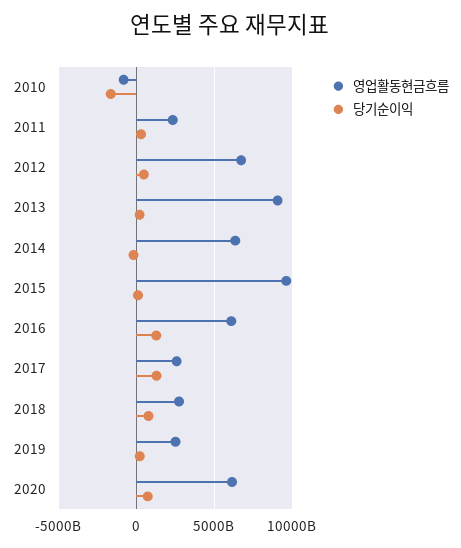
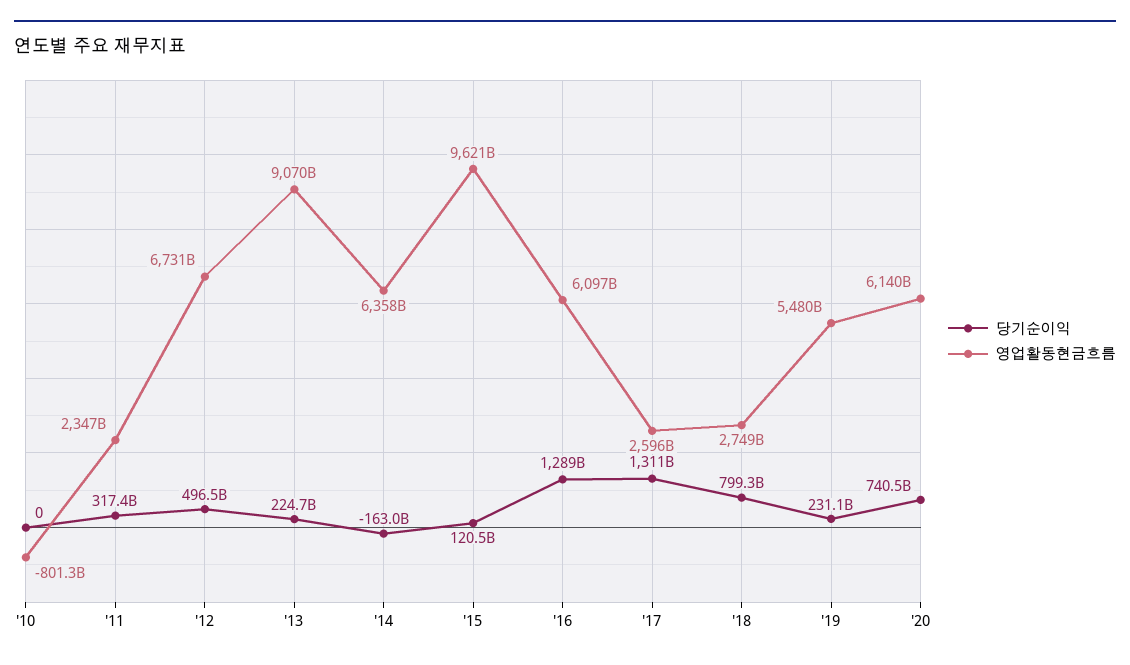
당기순이익, 2010: -1500000000000 -> 0
영업활동현금흐름, 2019: 2500000000000 -> 5480000000000

